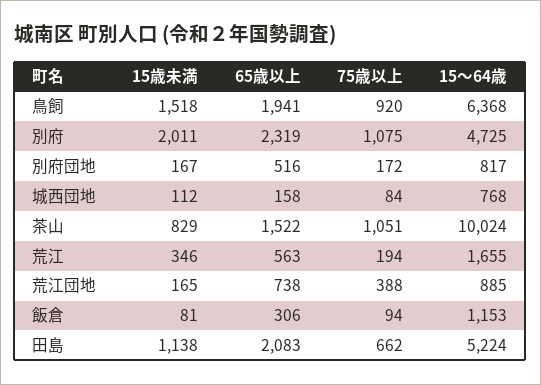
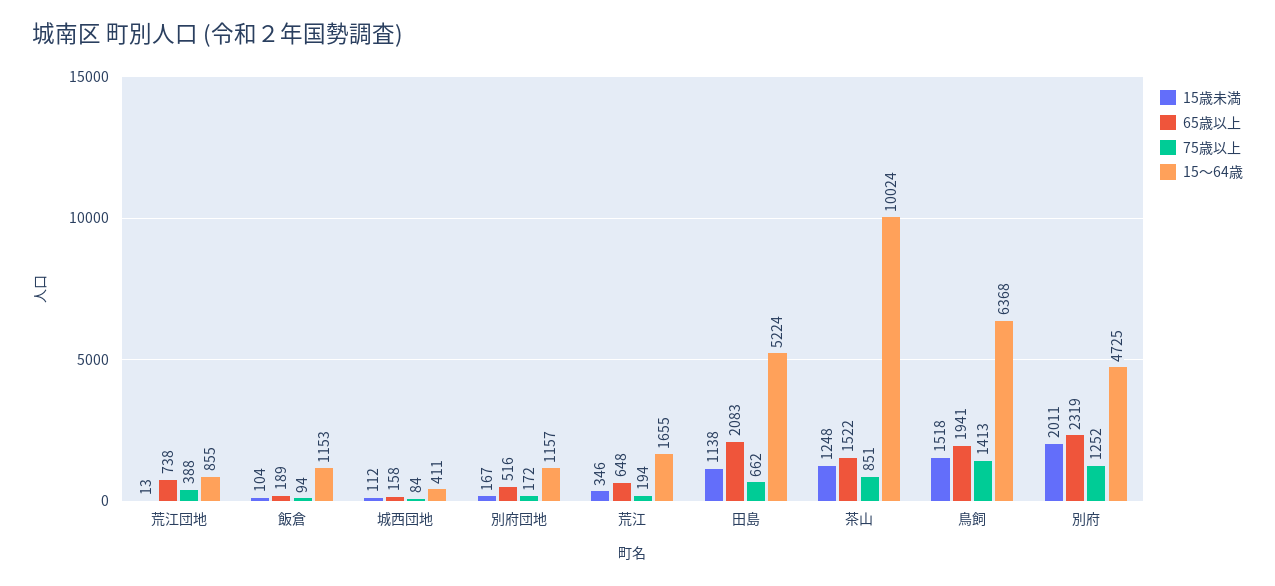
75歳以上, 鳥飼: 920 -> 1413
75歳以上, 別府: 1075 -> 1252
15～64歳, 別府団地: 817 -> 1157
15～64歳, 城西団地: 768 -> 411
15歳未満, 茶山: 829 -> 1248
75歳以上, 茶山: 1051 -> 851
65歳以上, 荒江: 563 -> 648
15歳未満, 荒江団地: 165 -> 13
15～64歳, 荒江団地: 885 -> 855
15歳未満, 飯倉: 81 -> 104
65歳以上, 飯倉: 306 -> 189

